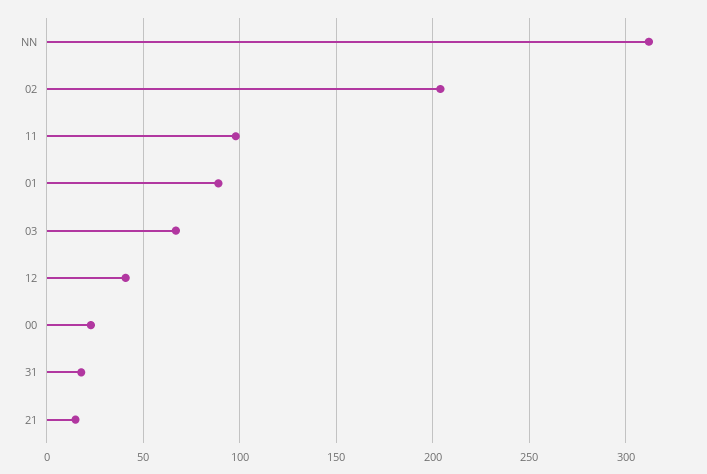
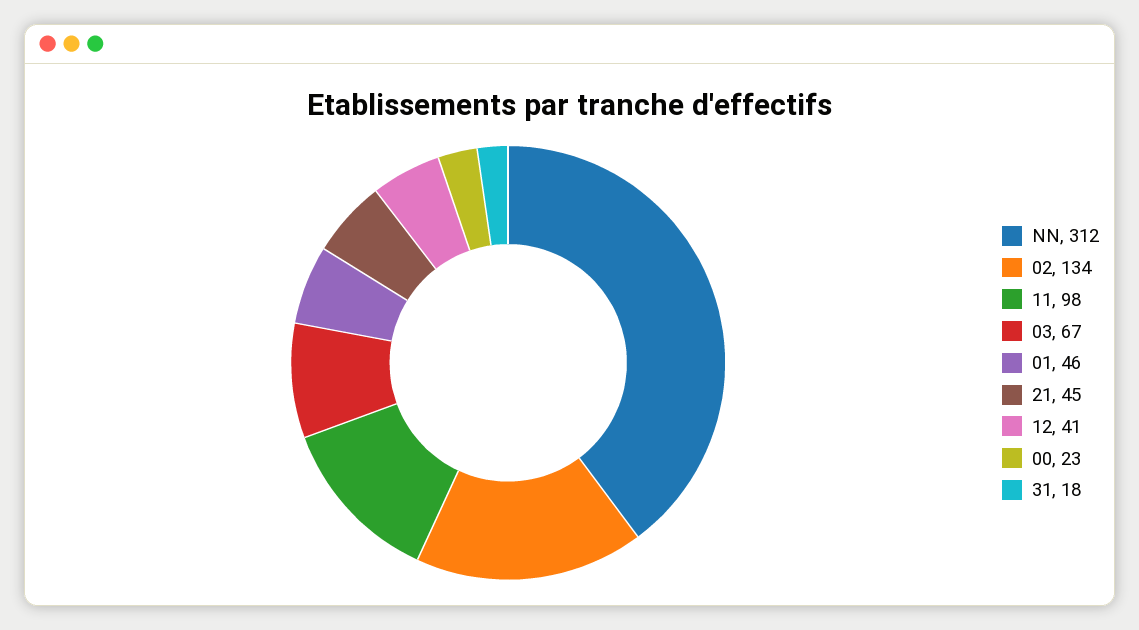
02: 205 -> 134
01: 90 -> 46
21: 15 -> 45

